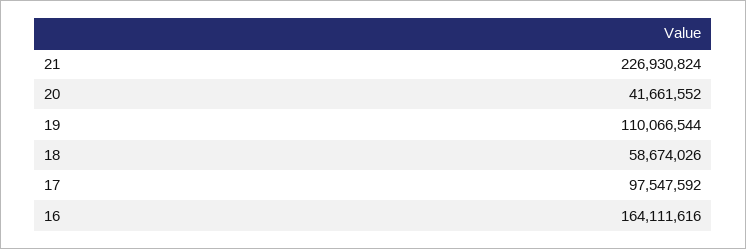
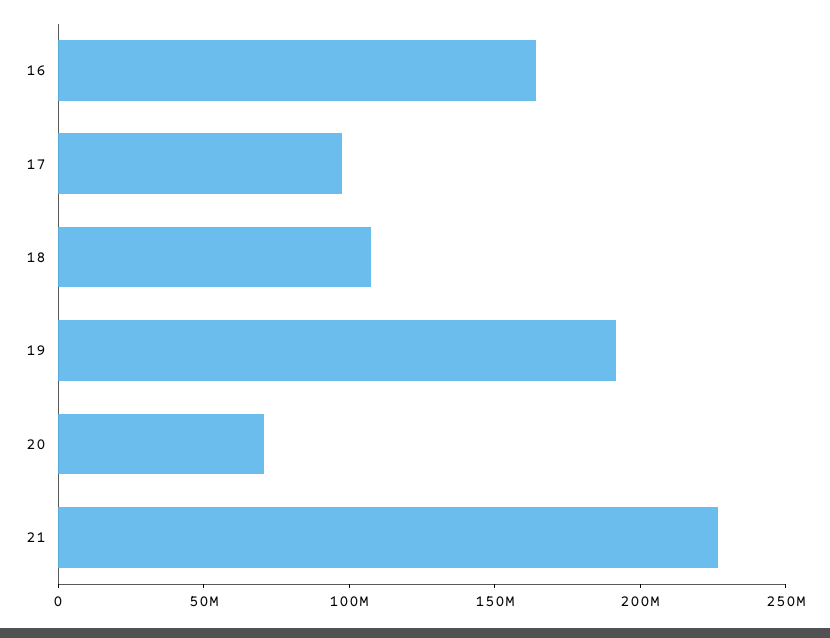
20: 41661552 -> 70000000
19: 110066544 -> 190000000
18: 58674026 -> 110000000

